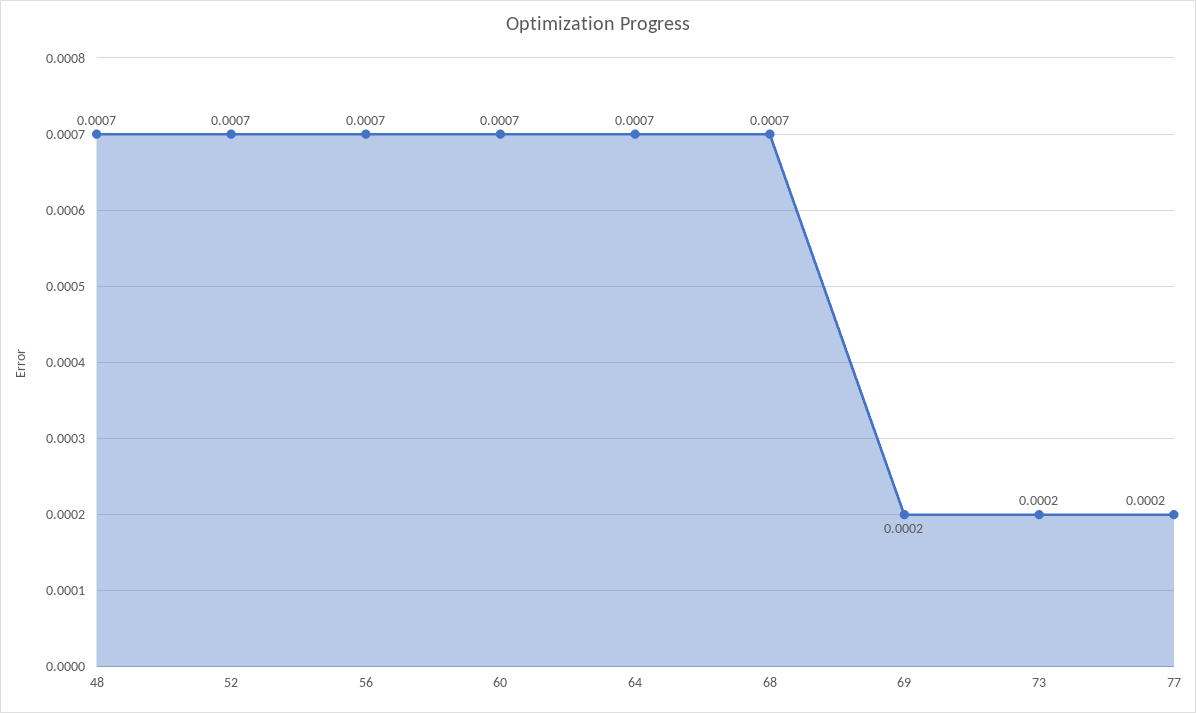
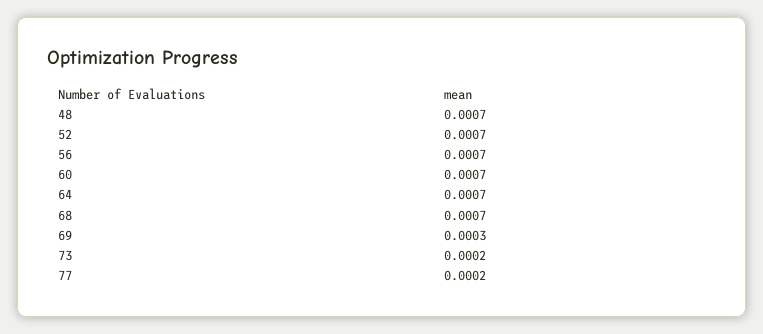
69: 0.0002 -> 0.0003

